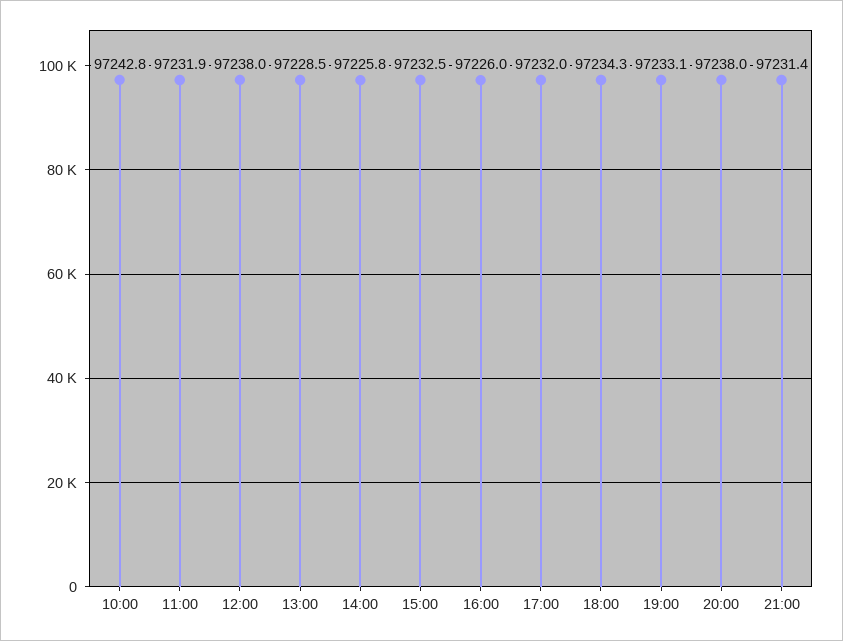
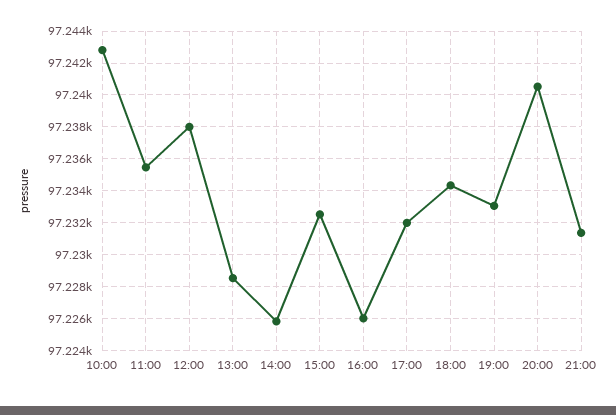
11:00: 97231.9 -> 97235.5
20:00: 97238 -> 97240.5

